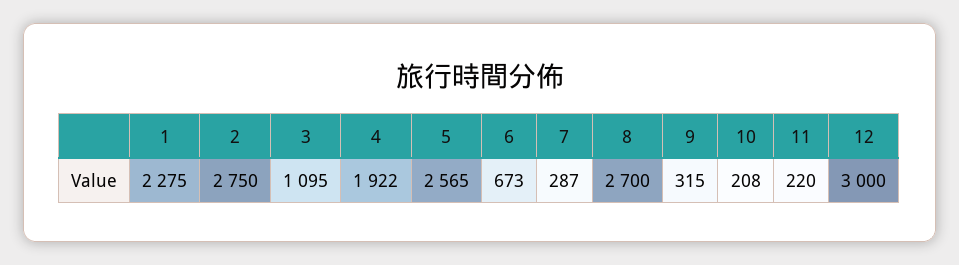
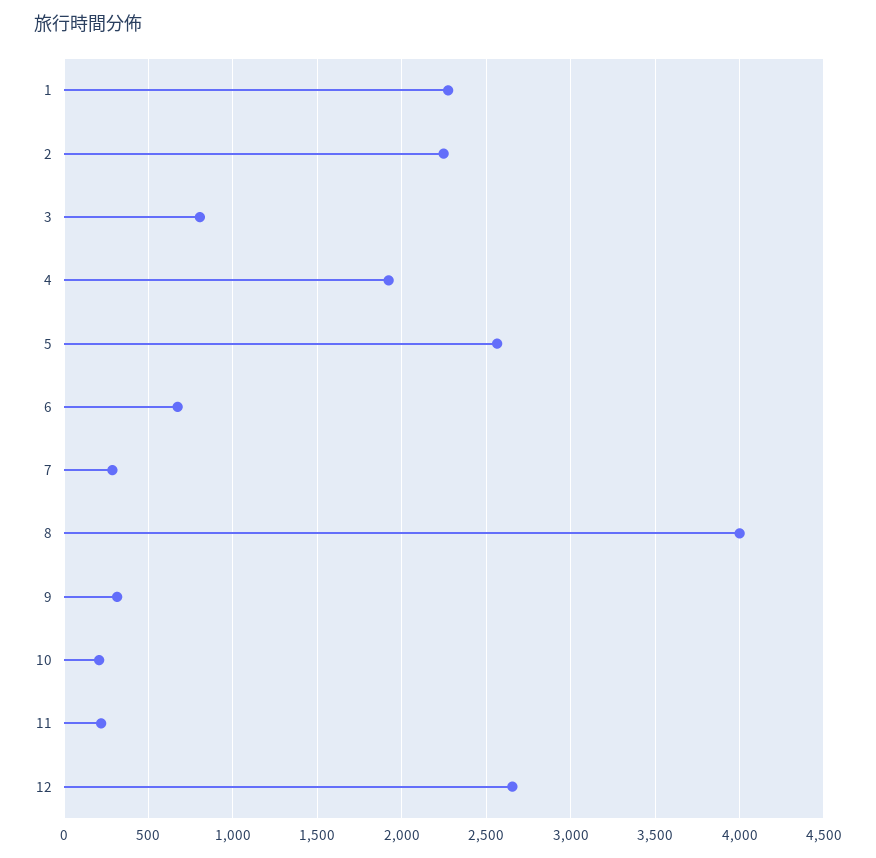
2: 2750 -> 2250
3: 1095 -> 800
8: 2700 -> 4000
12: 3000 -> 2650

